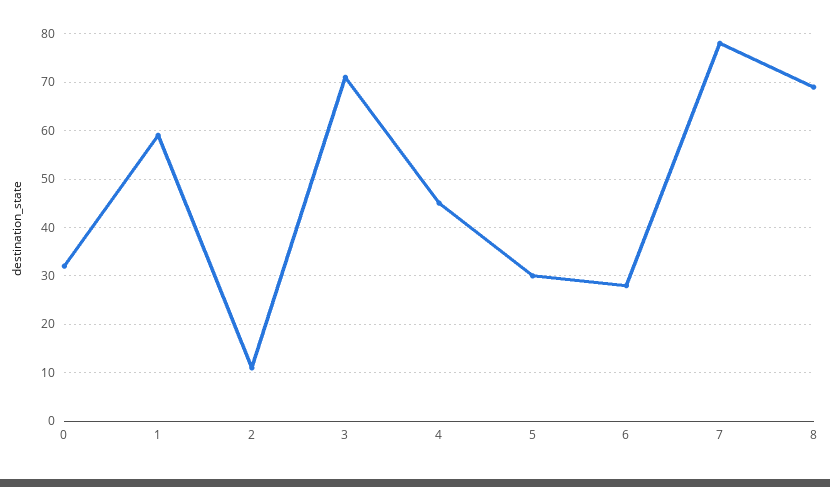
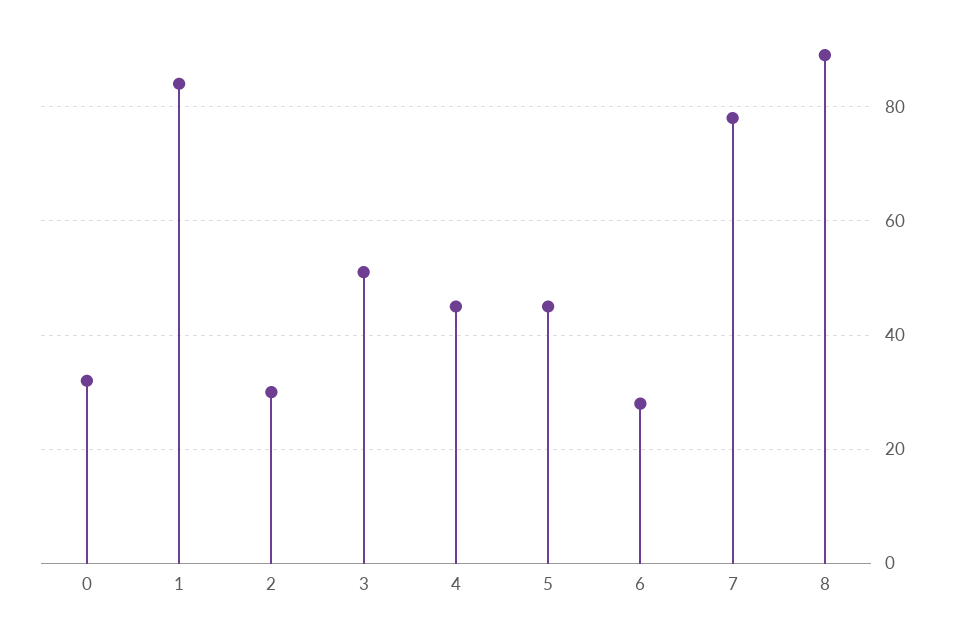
1: 60 -> 85
2: 10 -> 30
3: 70 -> 50
5: 30 -> 45
8: 70 -> 90

